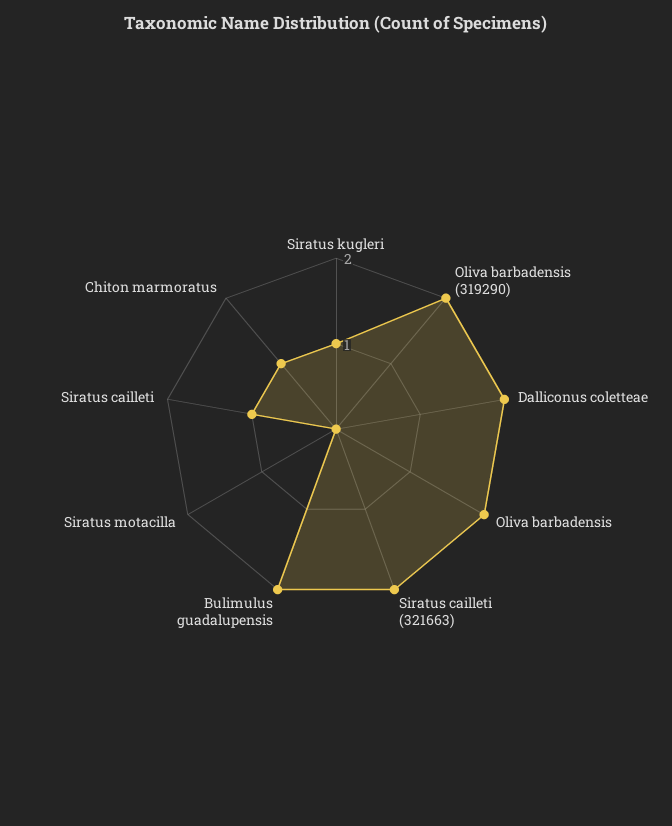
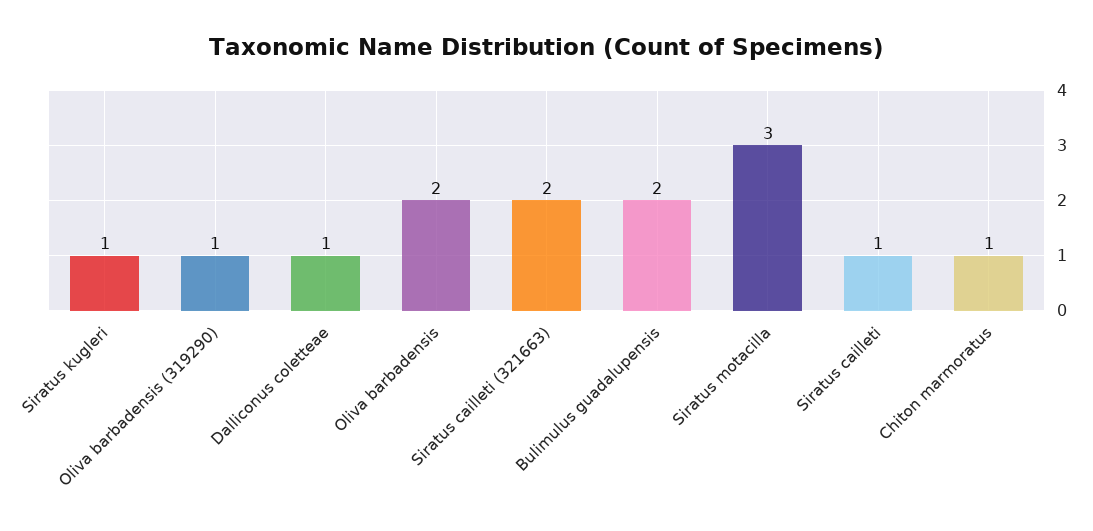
Oliva barbadensis (319290): 2 -> 1
Dalliconus coletteae: 2 -> 1
Siratus motacilla: 0 -> 3

